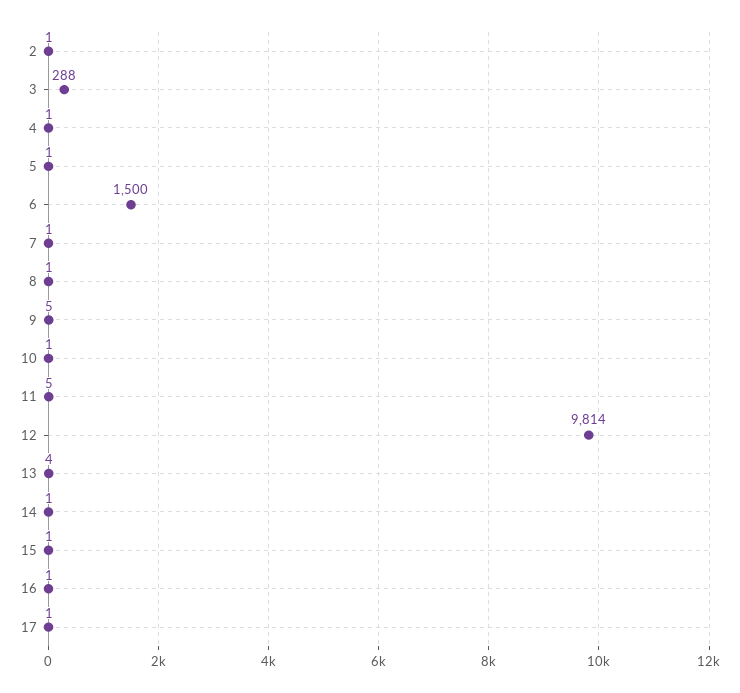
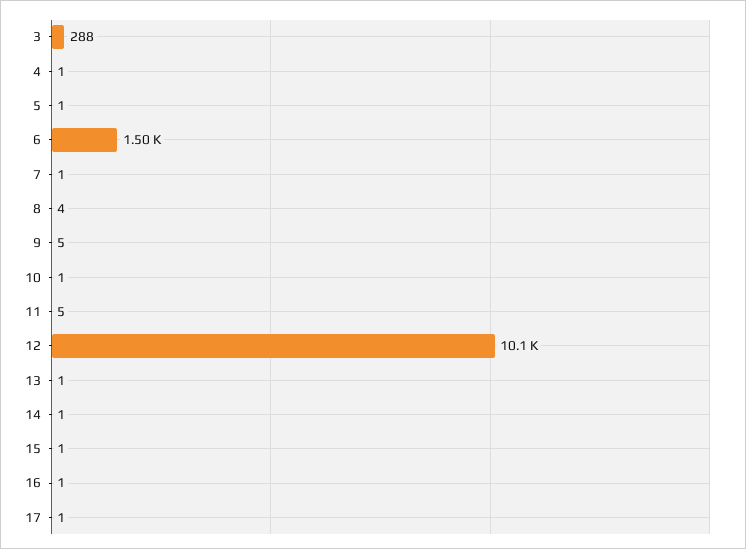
2: 1 -> none
8: 1 -> 4
12: 9814 -> 10100
13: 4 -> 1

